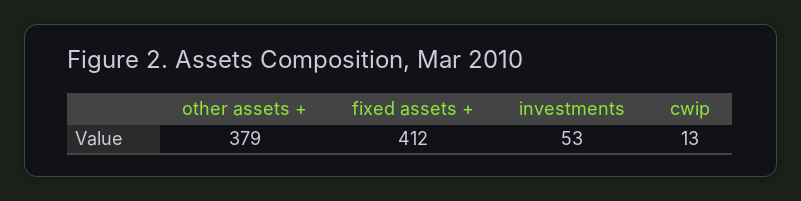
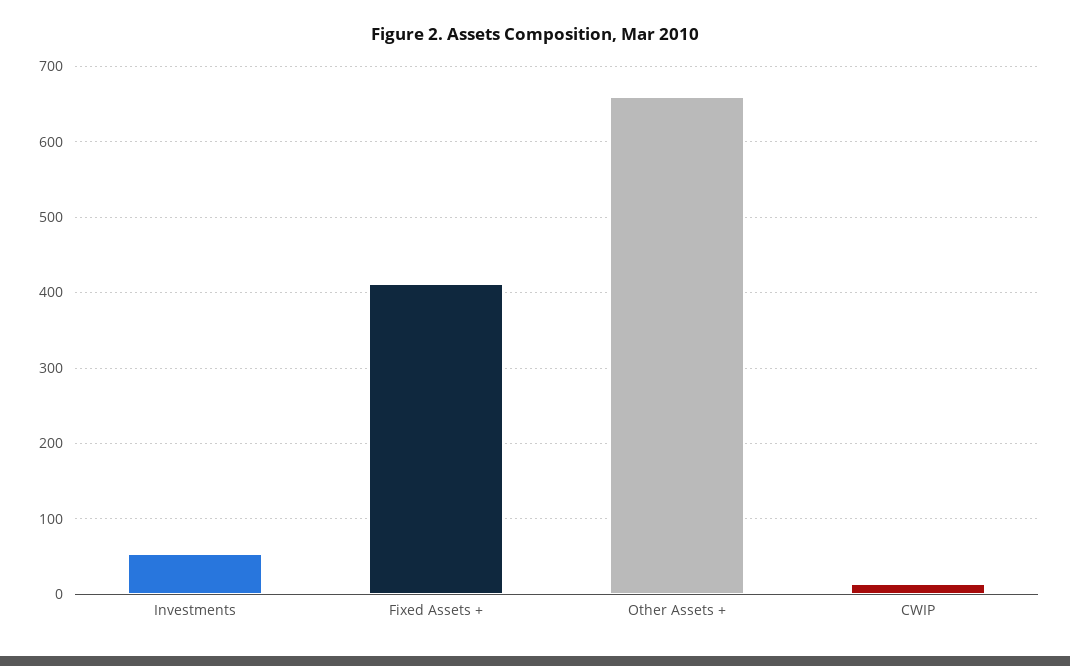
other assets +: 379 -> 660

